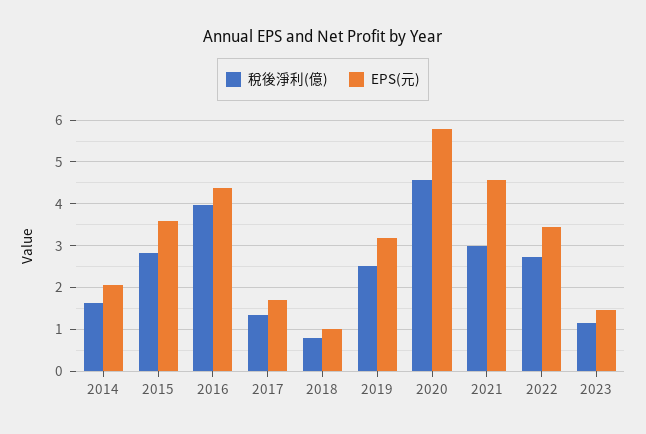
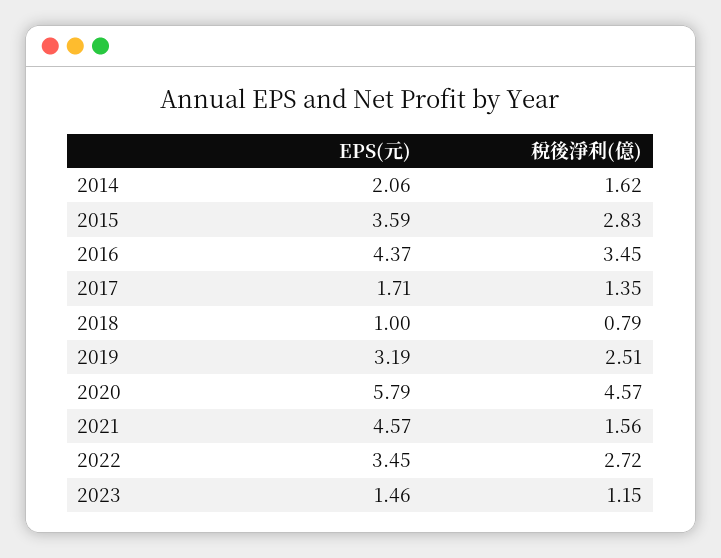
稅後淨利(億), 2016: 4 -> 3.45
稅後淨利(億), 2021: 3 -> 1.56

